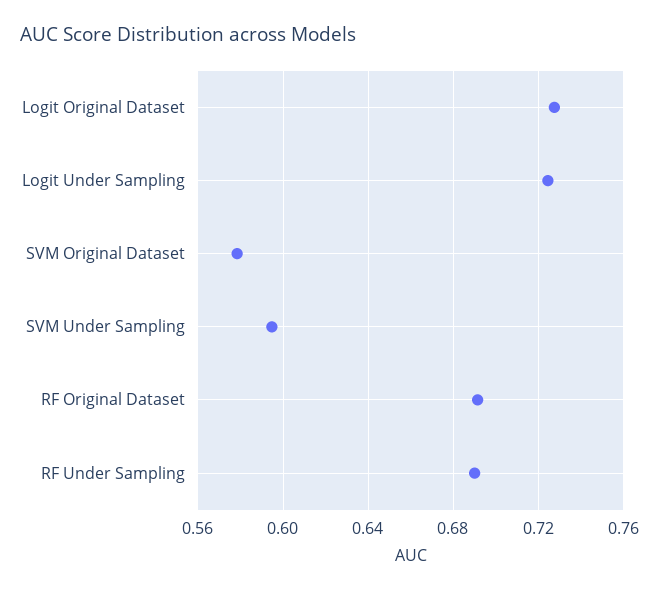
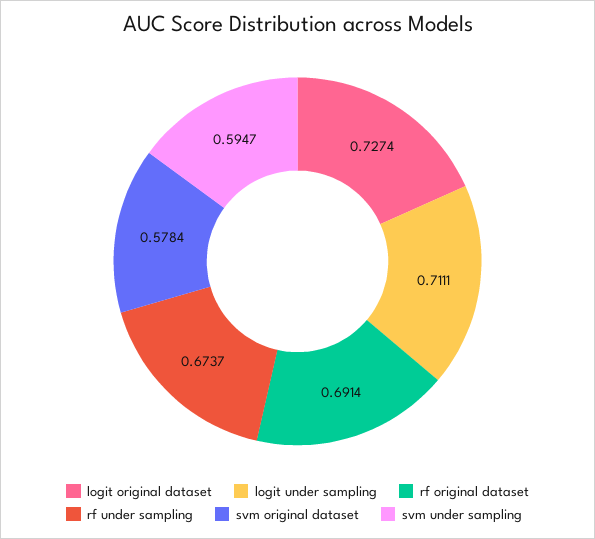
Logit Under Sampling: 0.725 -> 0.7111
RF Under Sampling: 0.69 -> 0.6737

